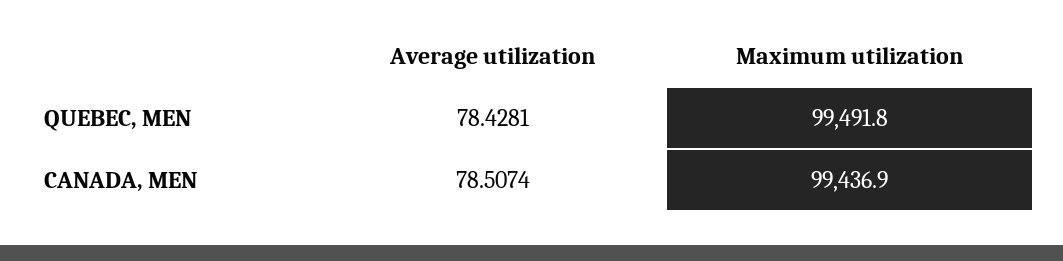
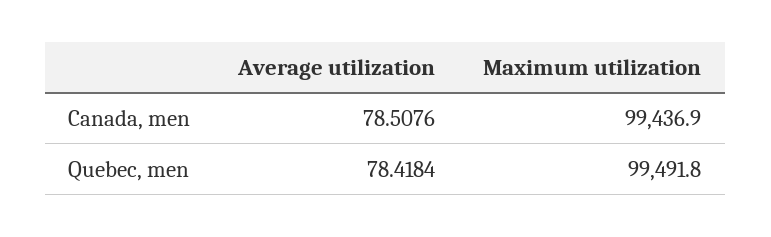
Average utilization, QUEBEC, MEN: 78.4281 -> 78.4184
Average utilization, CANADA, MEN: 78.5074 -> 78.5076

